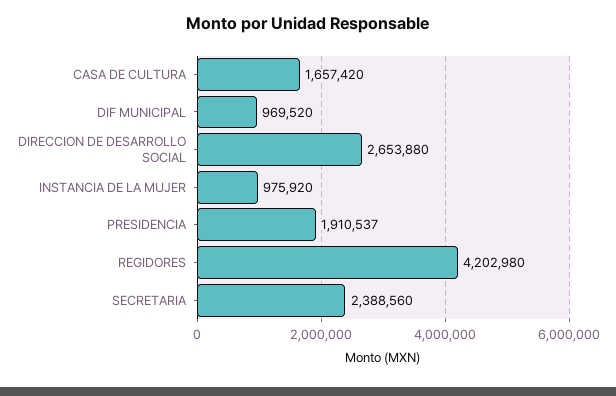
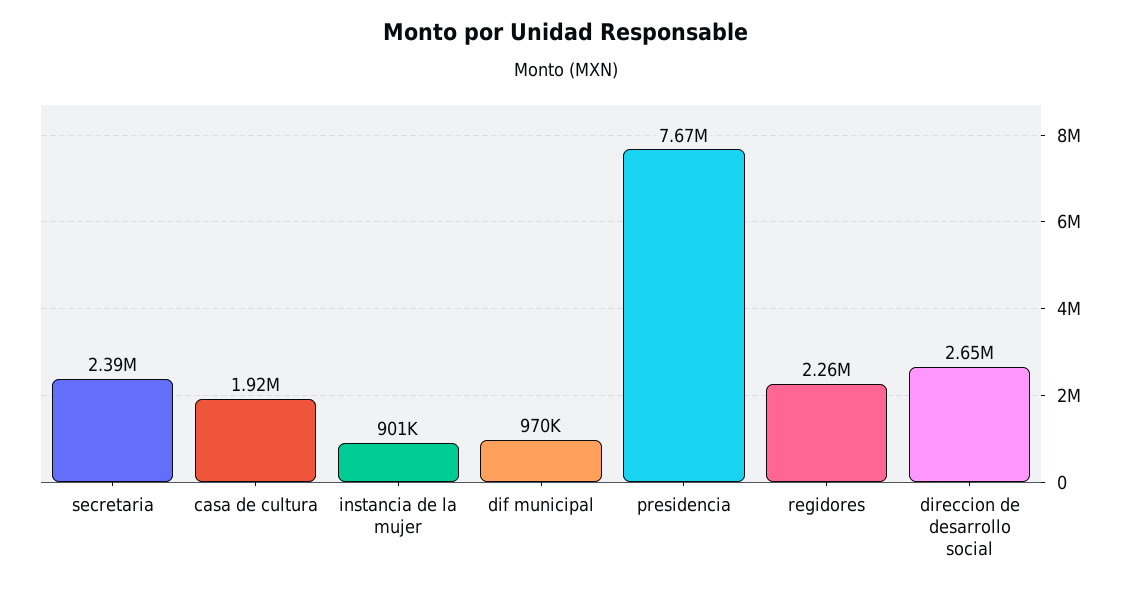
CASA DE CULTURA: 1657420 -> 1920000
INSTANCIA DE LA MUJER: 975920 -> 901000
PRESIDENCIA: 1910537 -> 7670000
REGIDORES: 4202980 -> 2260000

